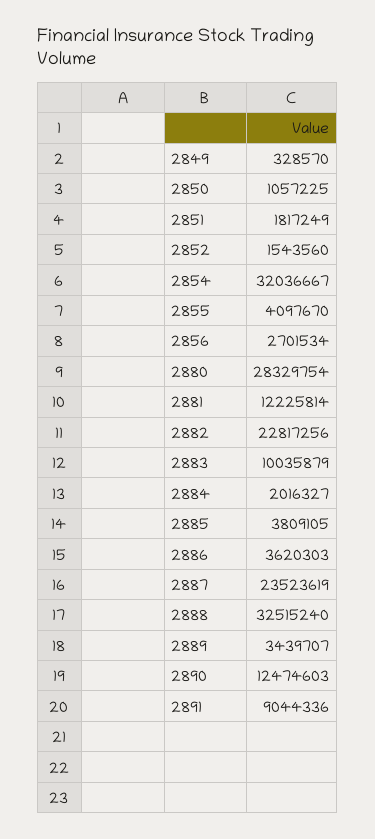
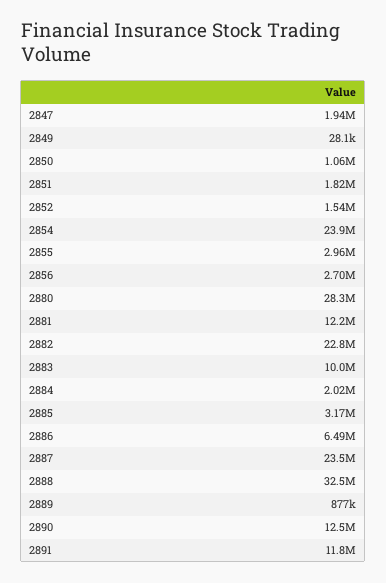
2849: 328570 -> 28100
2854: 32036667 -> 23900000
2855: 4097670 -> 2960000
2885: 3809105 -> 3170000
2886: 3620303 -> 6490000
2889: 3439707 -> 877000
2891: 9044336 -> 11800000
2847: none -> 1940000

